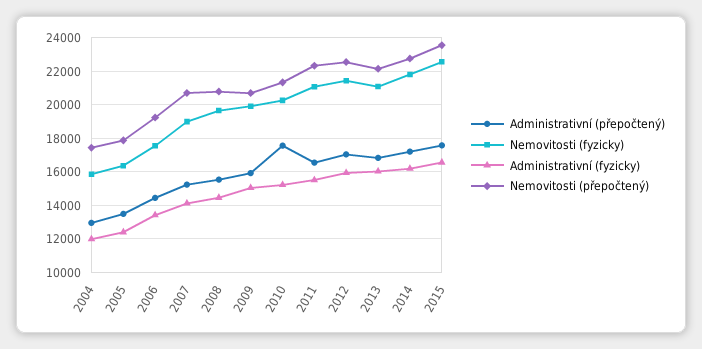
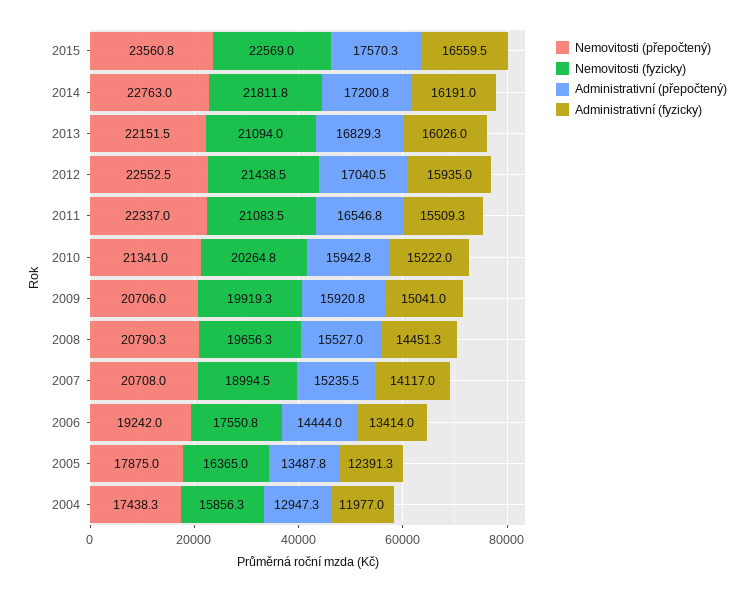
Administrativní (přepočtený), 2010: 17500 -> 15942.8

